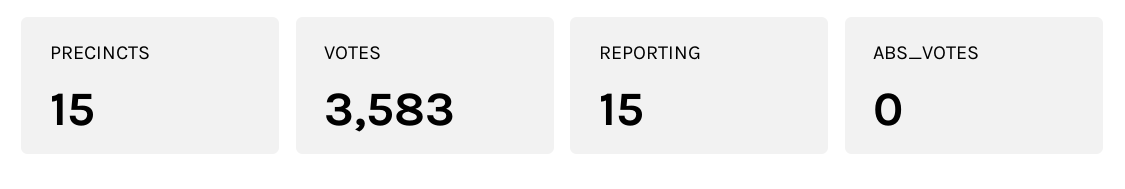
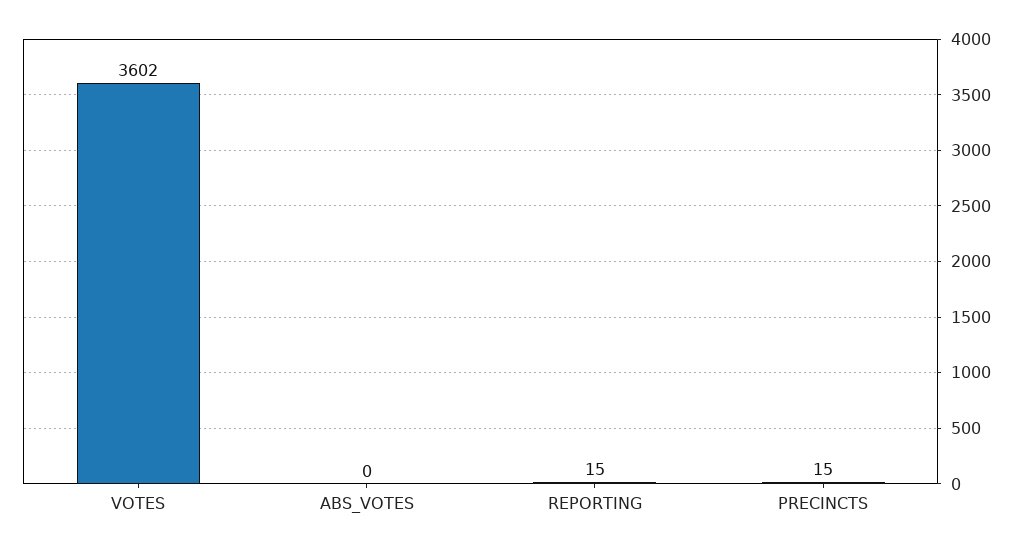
VOTES: 3583 -> 3602

